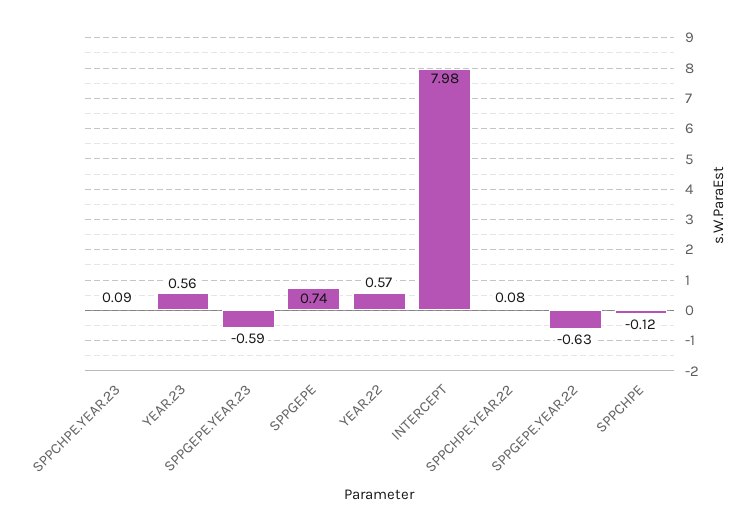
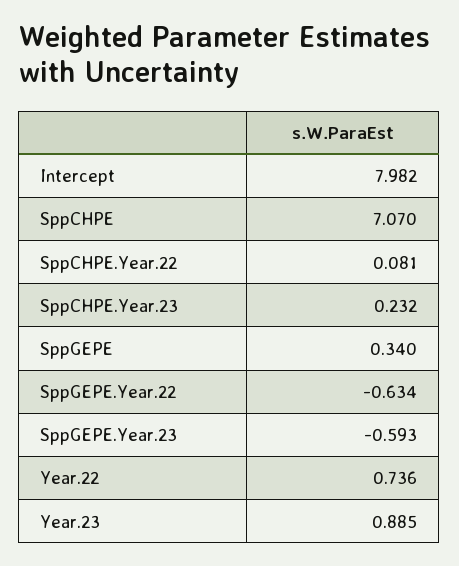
SPPCHPE.YEAR.23: 0.09 -> 0.232
YEAR.23: 0.56 -> 0.885
SPPGEPE: 0.74 -> 0.34
YEAR.22: 0.57 -> 0.736
SPPCHPE: -0.12 -> 7.07

